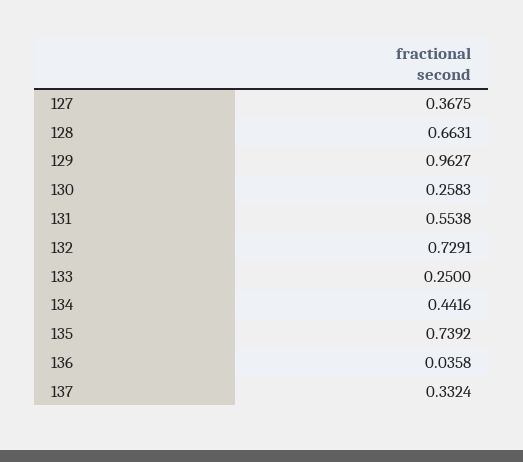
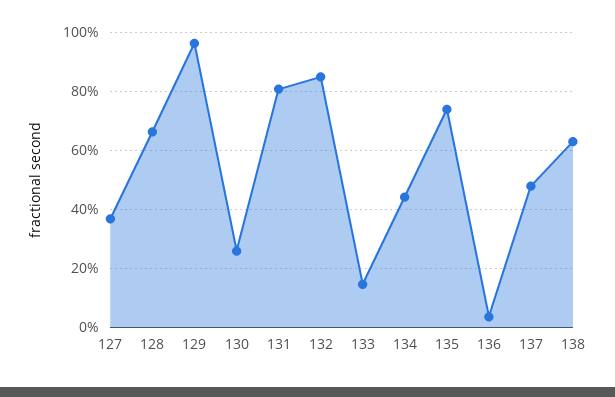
131: 0.5538 -> 0.8
132: 0.7291 -> 0.85
133: 0.25 -> 0.15
137: 0.3324 -> 0.475
138: none -> 0.625

